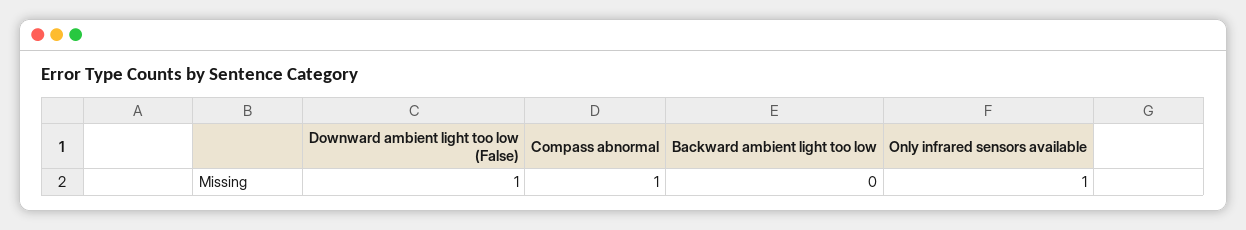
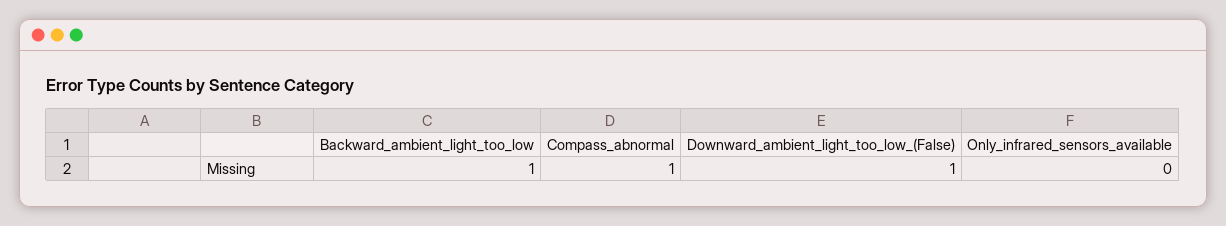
Backward ambient light too low: 0 -> 1
Only infrared sensors available: 1 -> 0

